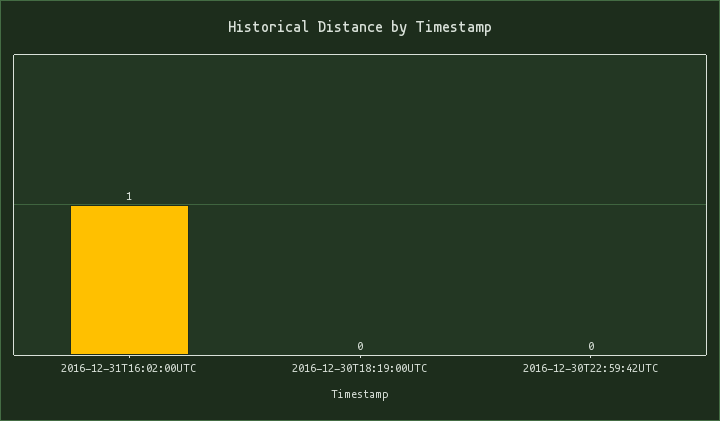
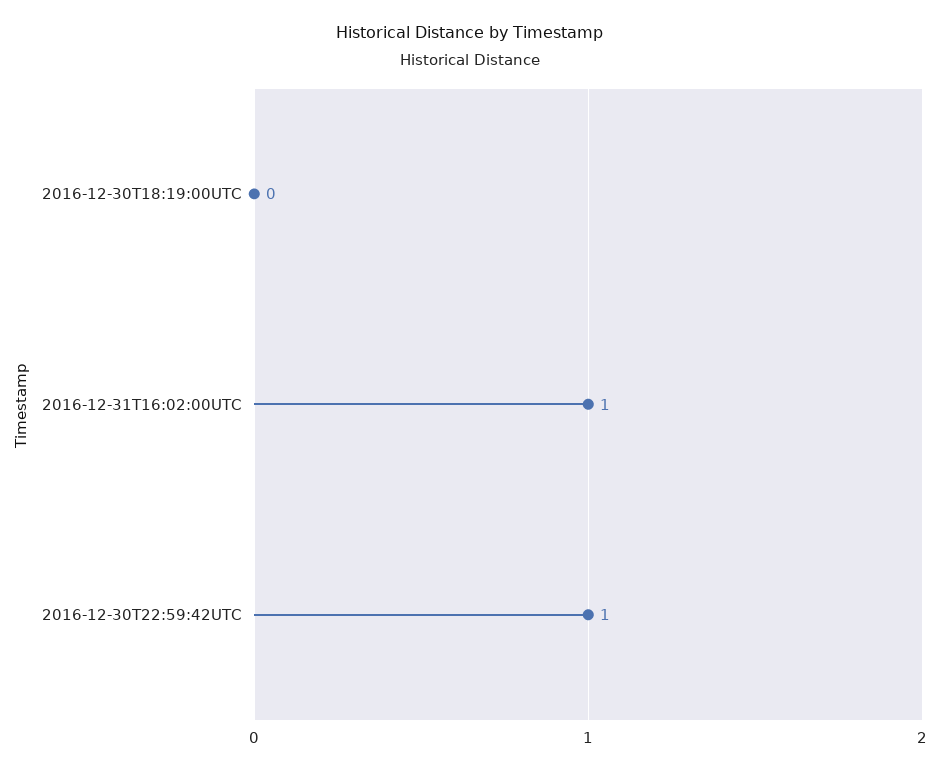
2016-12-30T22:59:42UTC: 0 -> 1

